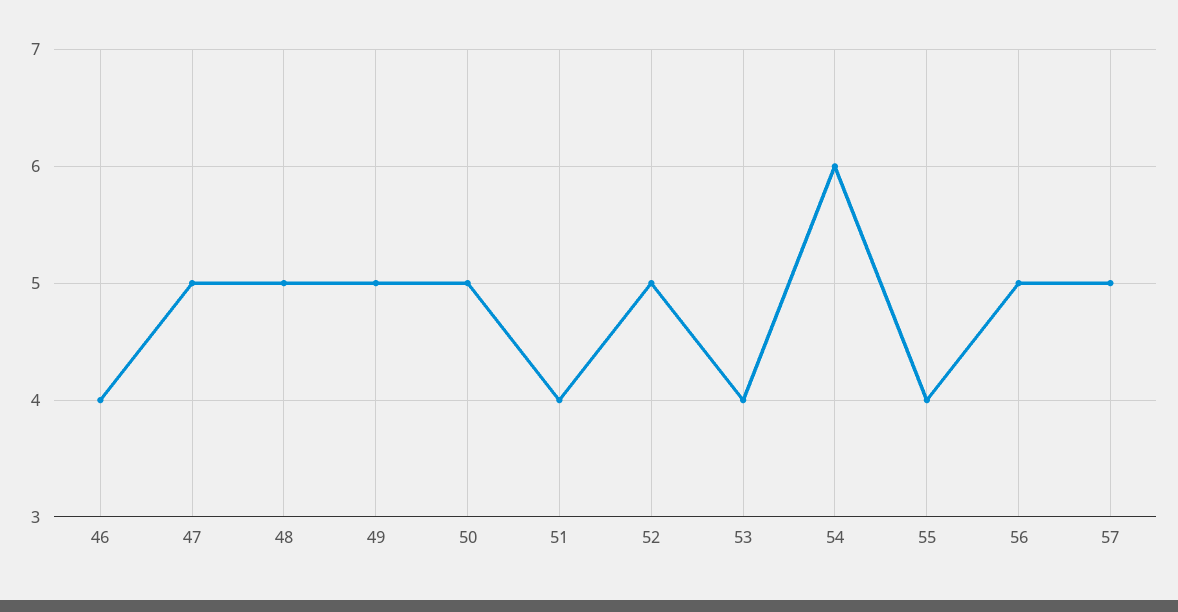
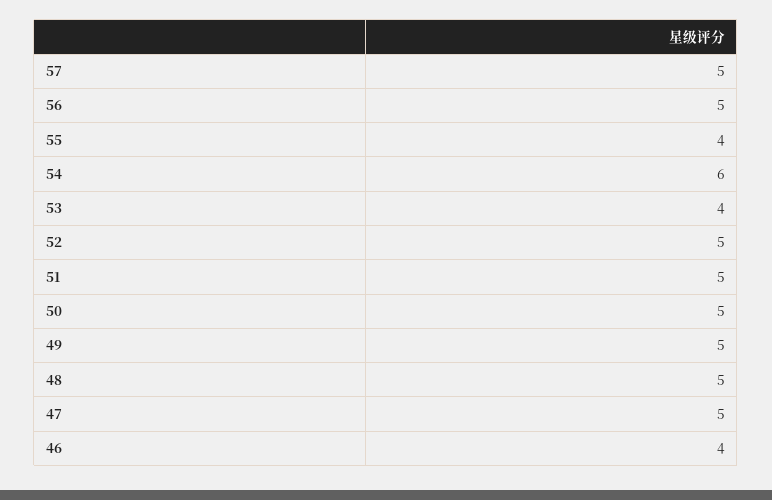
51: 4 -> 5

